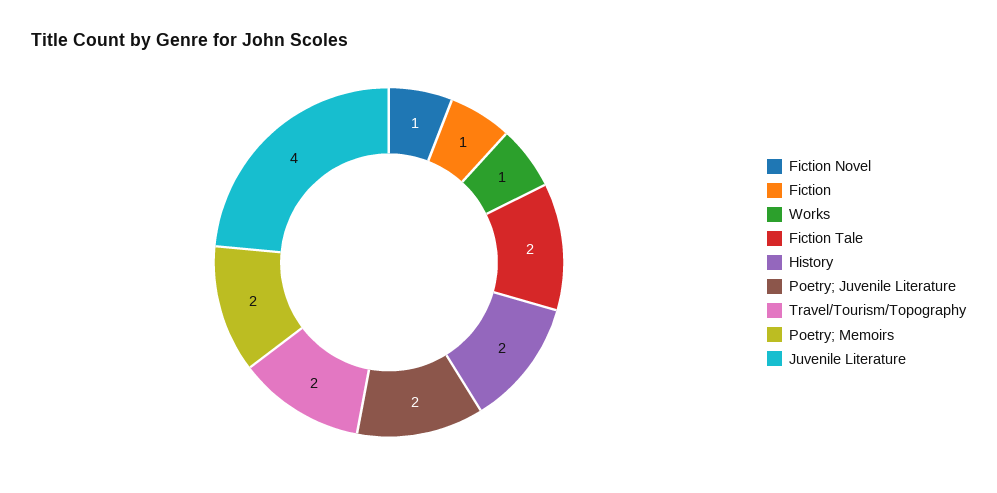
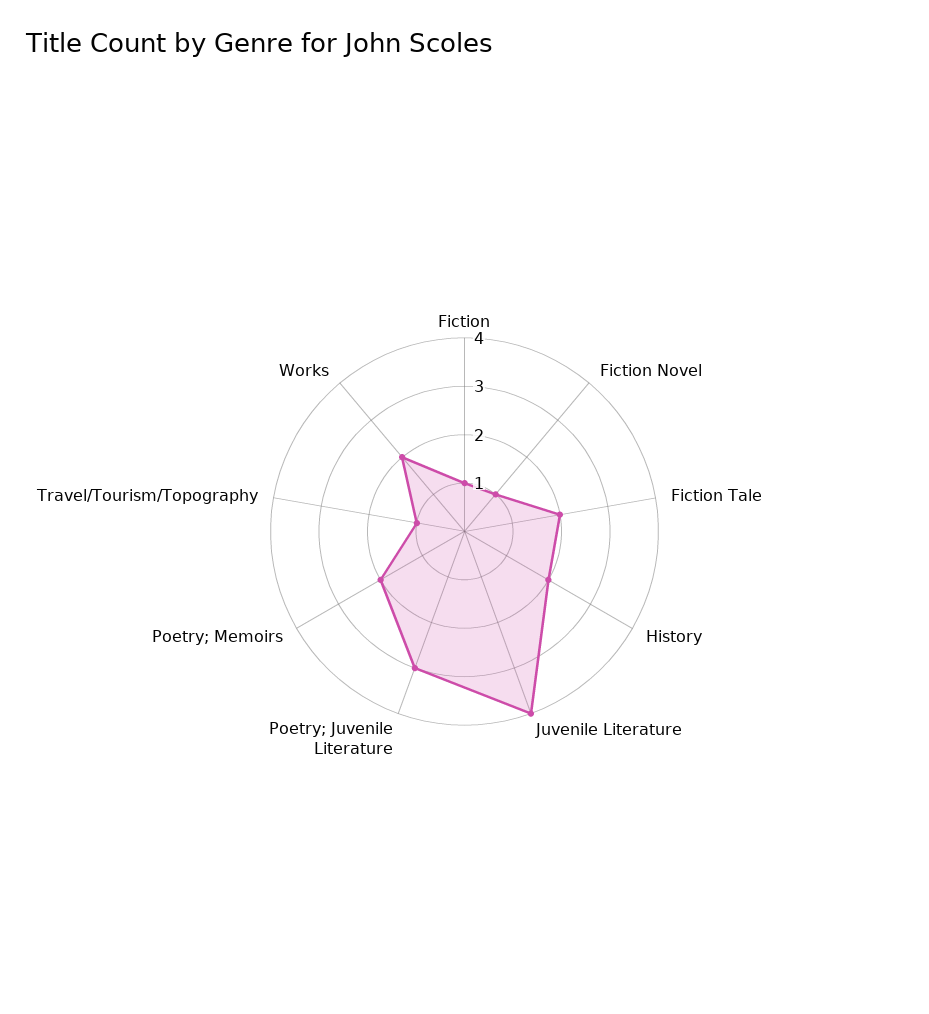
Works: 1 -> 2
Poetry; Juvenile Literature: 2 -> 3
Travel/Tourism/Topography: 2 -> 1

